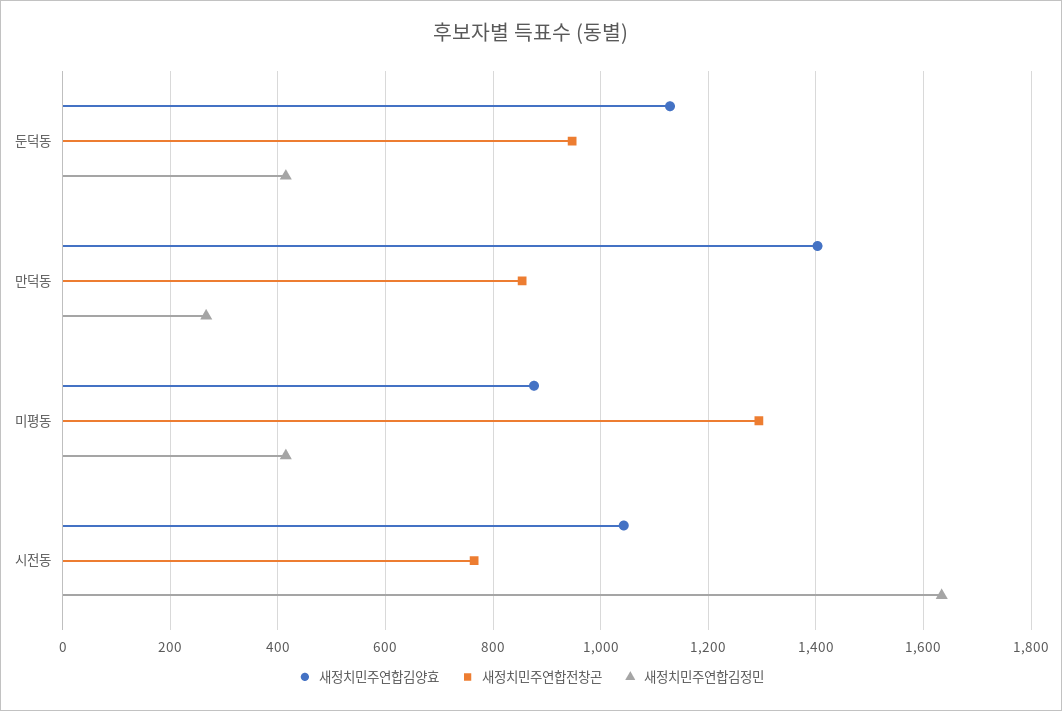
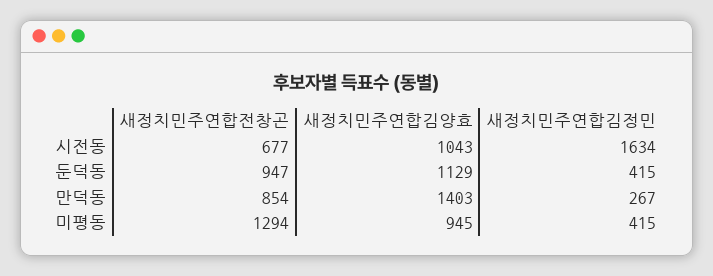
새정치민주연합김양효, 미평동: 880 -> 945
새정치민주연합전창곤, 시전동: 760 -> 677

